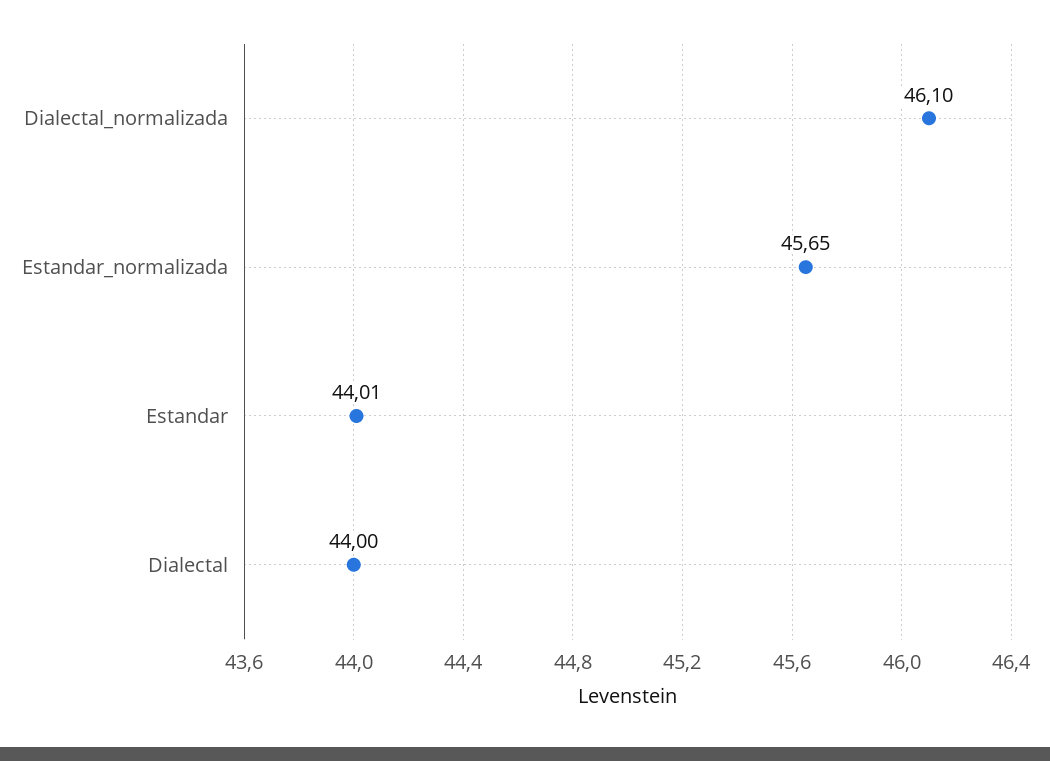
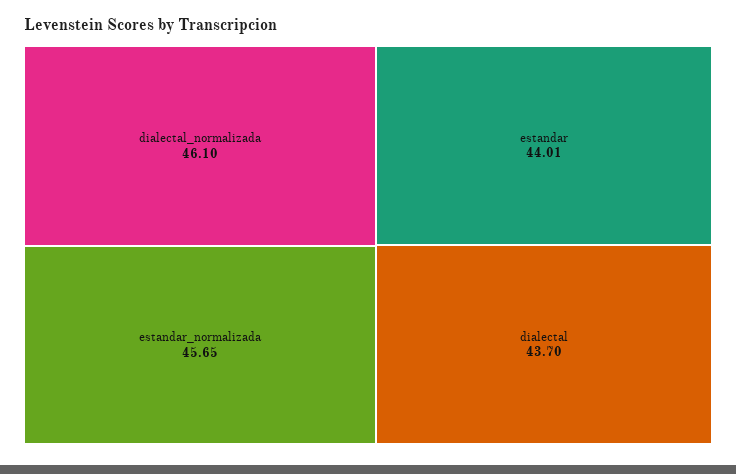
Dialectal: 44 -> 43.7

